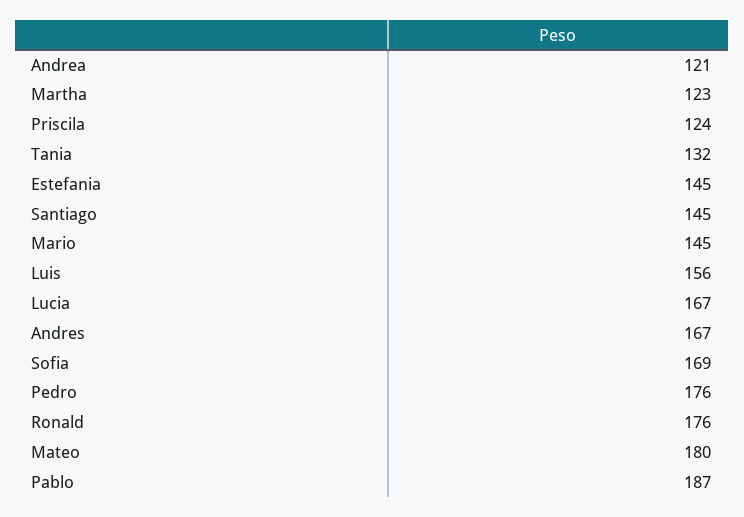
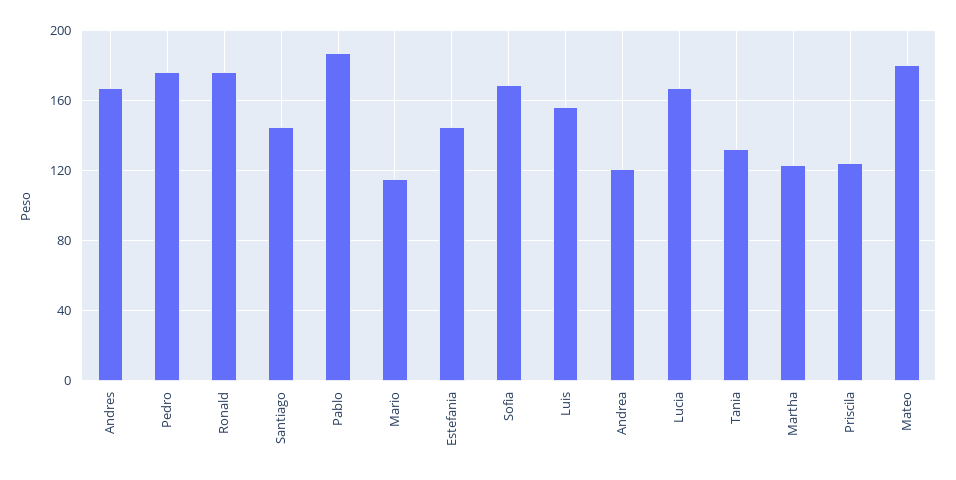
Mario: 145 -> 115

